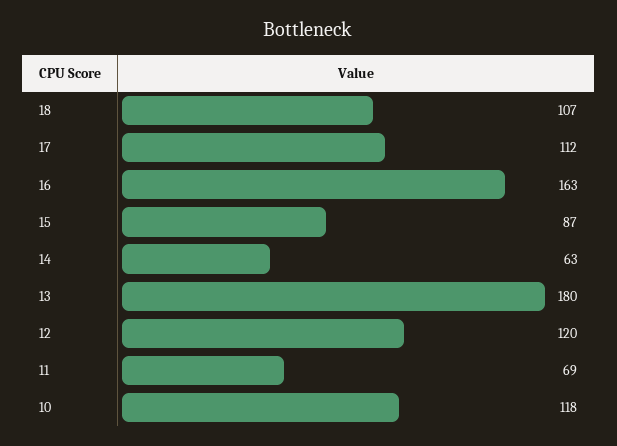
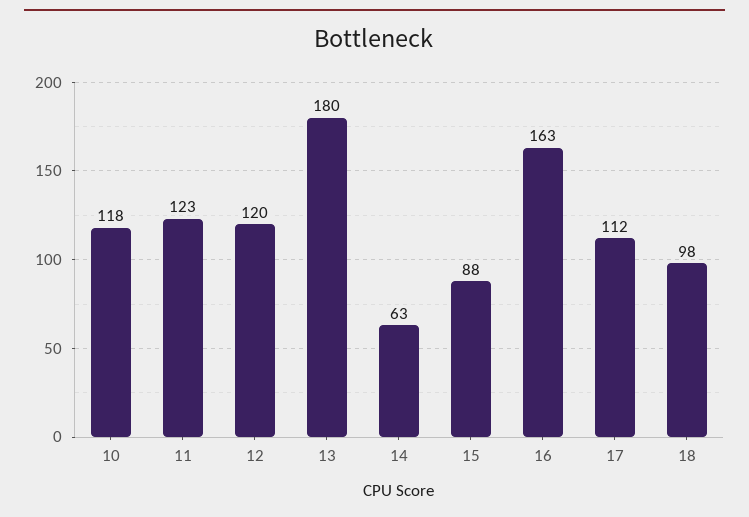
18: 107 -> 98
15: 87 -> 88
11: 69 -> 123

